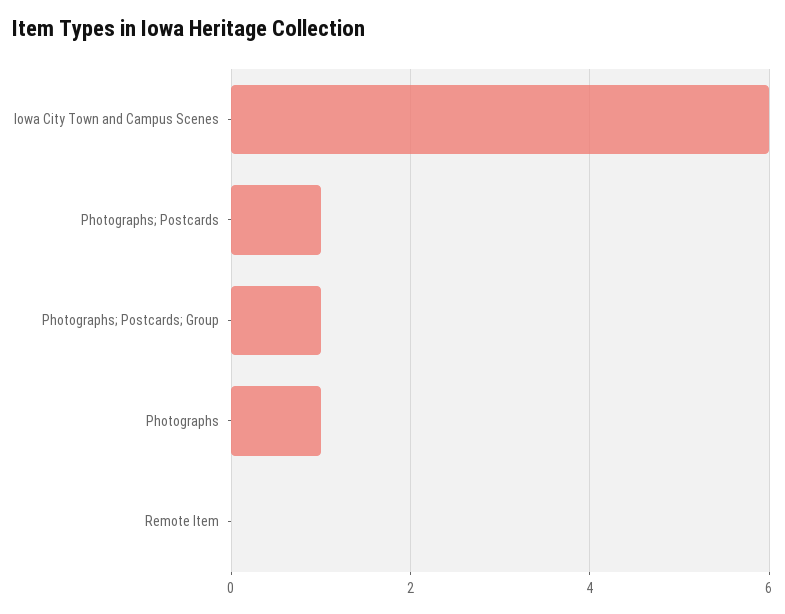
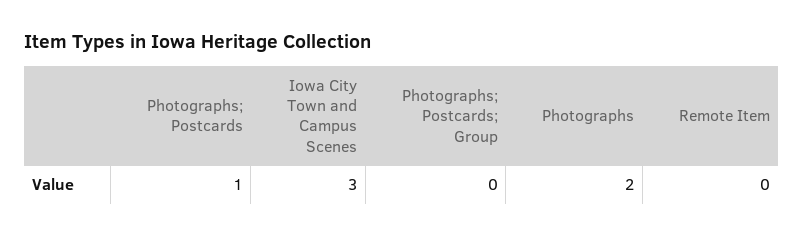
Iowa City Town and Campus Scenes: 6 -> 3
Photographs; Postcards; Group: 1 -> 0
Photographs: 1 -> 2

